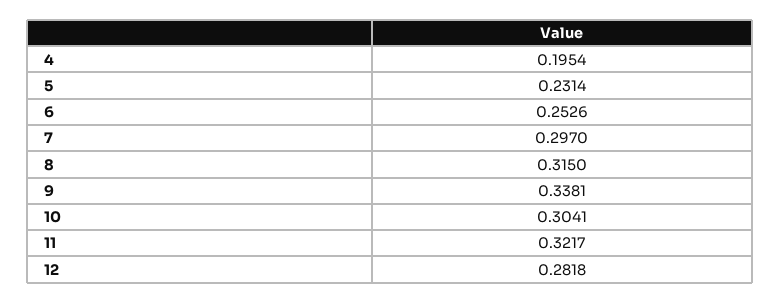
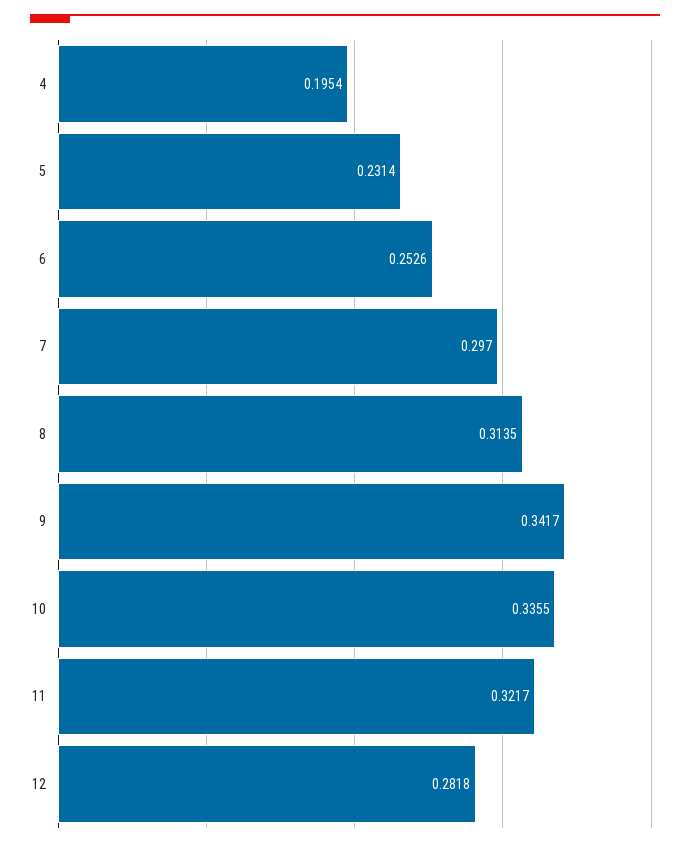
8: 0.315 -> 0.3135
9: 0.3381 -> 0.3417
10: 0.3041 -> 0.3355

